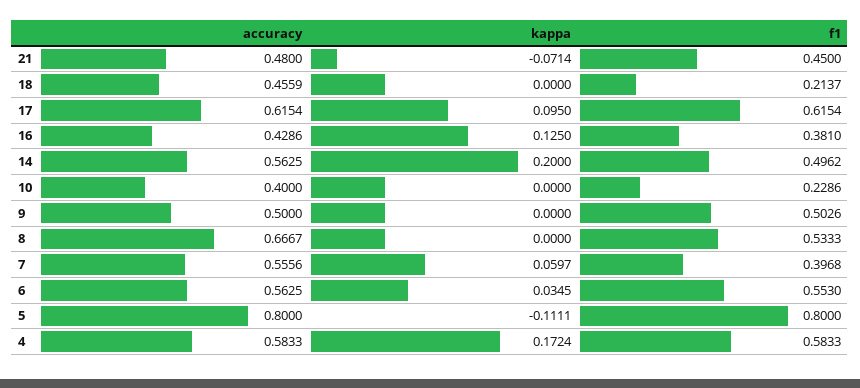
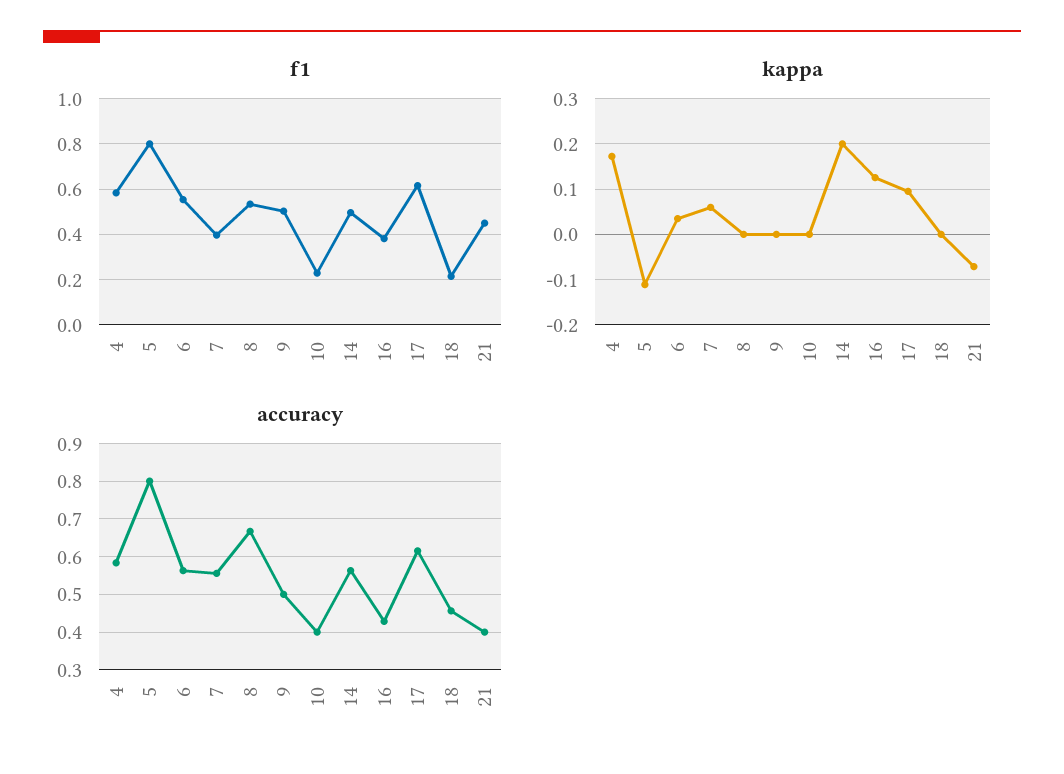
accuracy, 21: 0.48 -> 0.4

